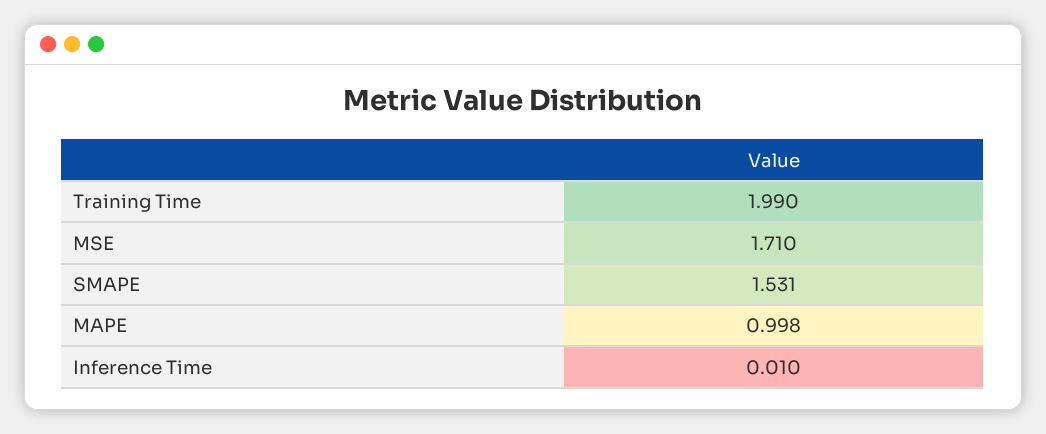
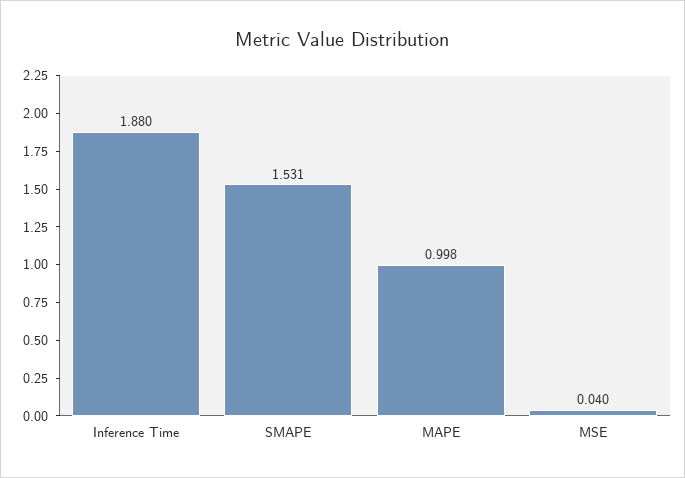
Training Time: 1.99 -> none
MSE: 1.71 -> 0.04
Inference Time: 0.01 -> 1.88

